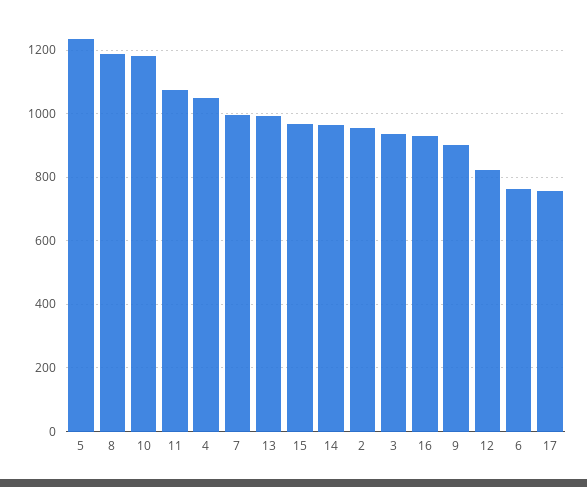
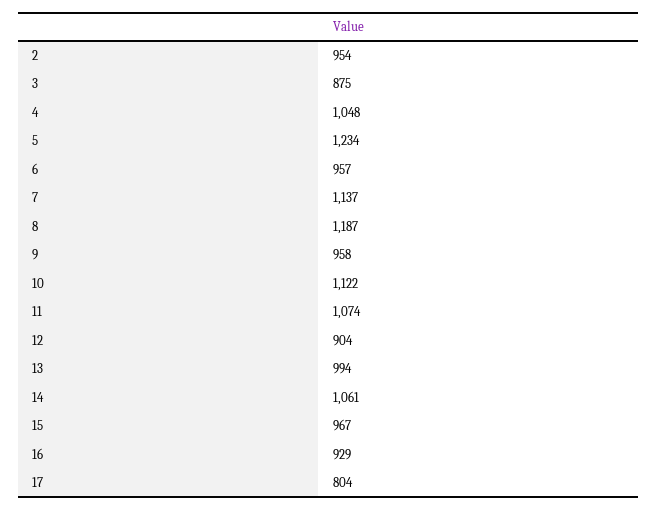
10: 1180 -> 1122
7: 1000 -> 1137
14: 960 -> 1061
3: 940 -> 875
9: 900 -> 958
12: 820 -> 904
6: 760 -> 957
17: 760 -> 804

